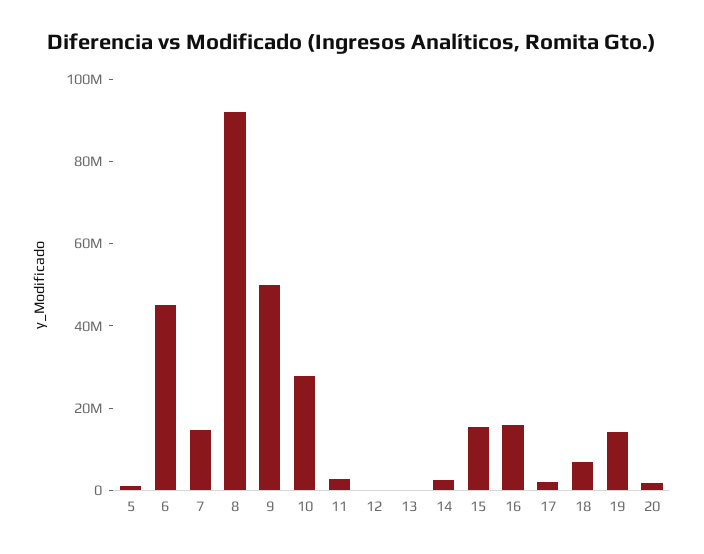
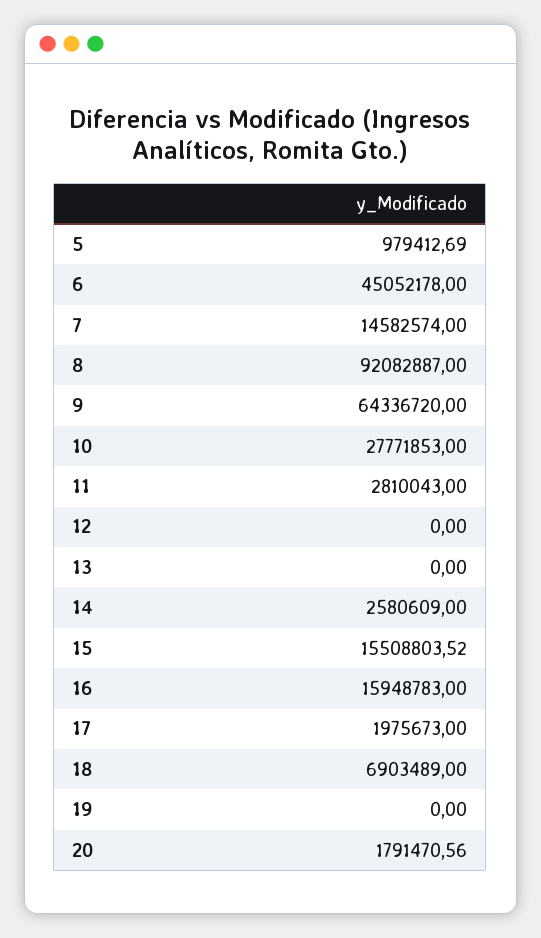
9: 50000000 -> 64336720
19: 15000000 -> 0

